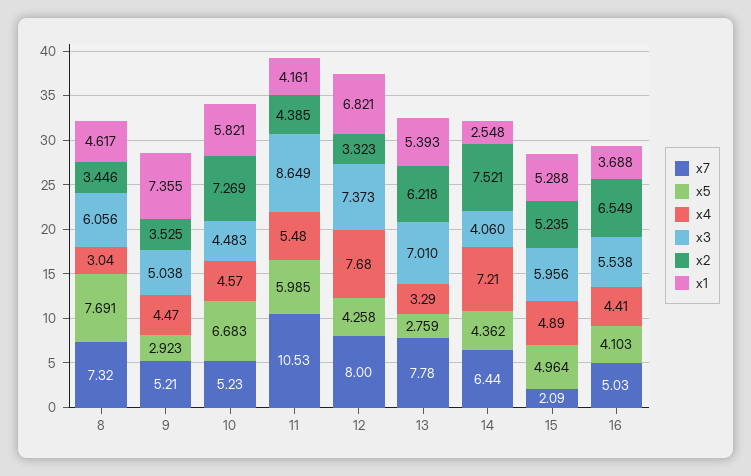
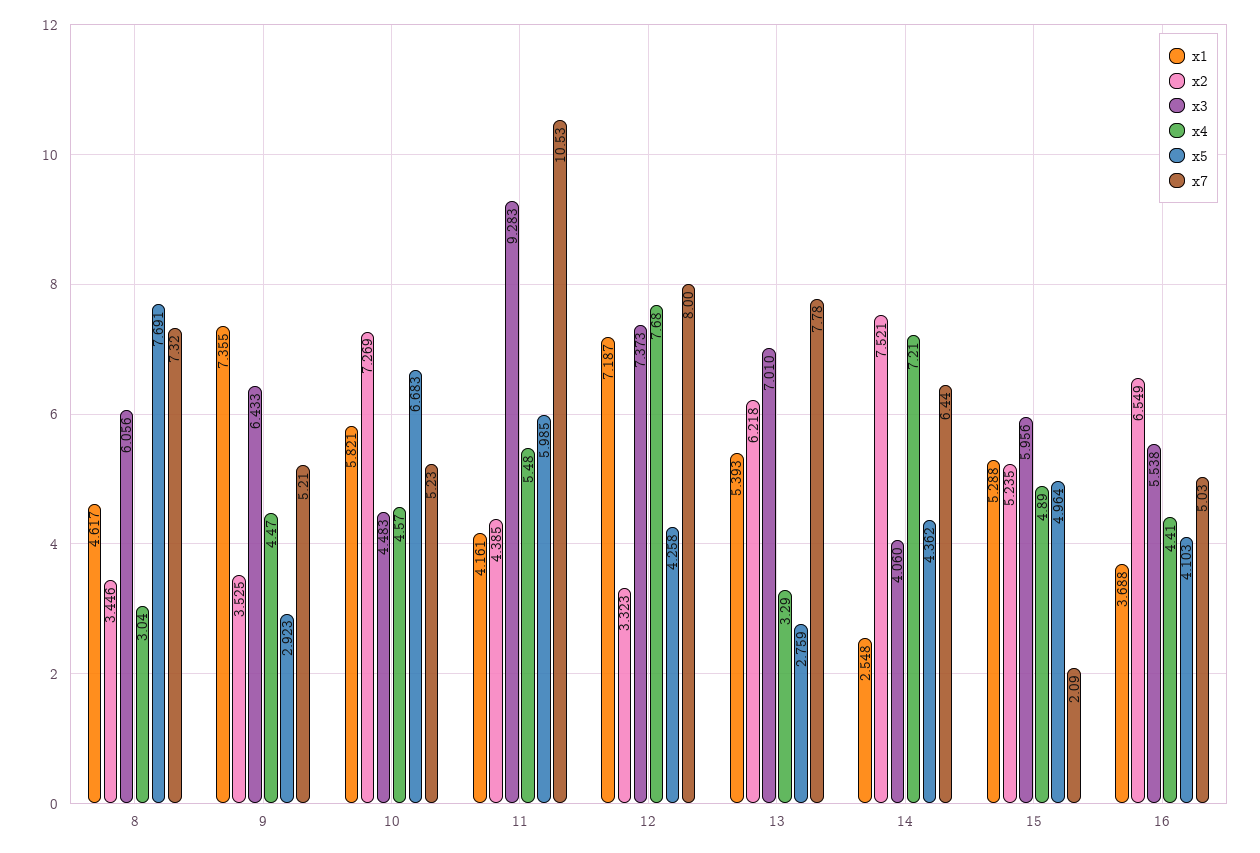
x3, 9: 5.038 -> 6.433
x3, 11: 8.649 -> 9.283
x1, 12: 6.821 -> 7.187

